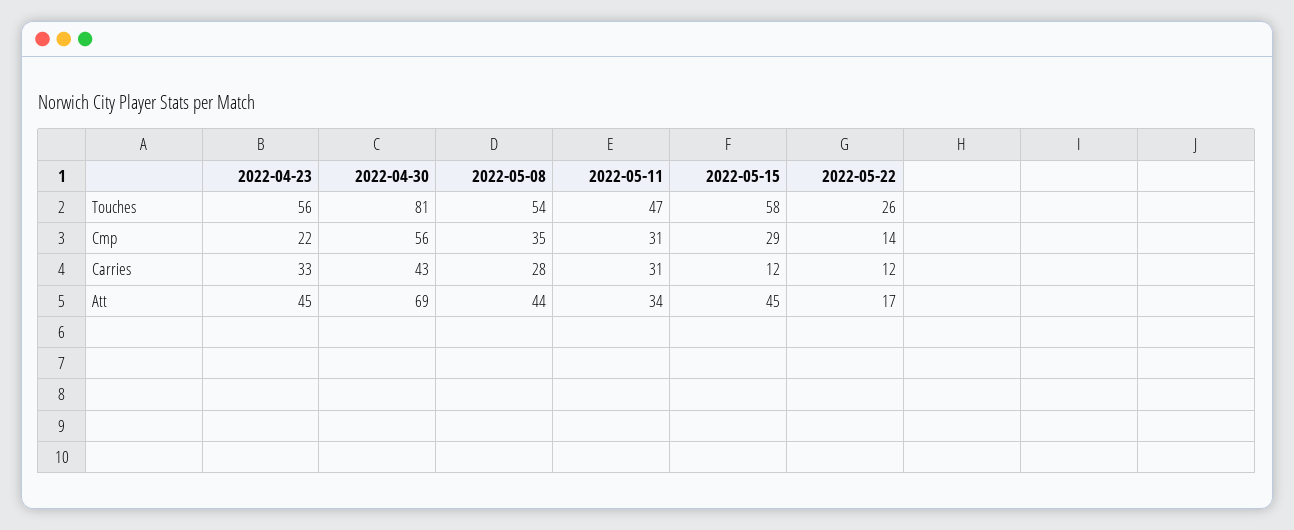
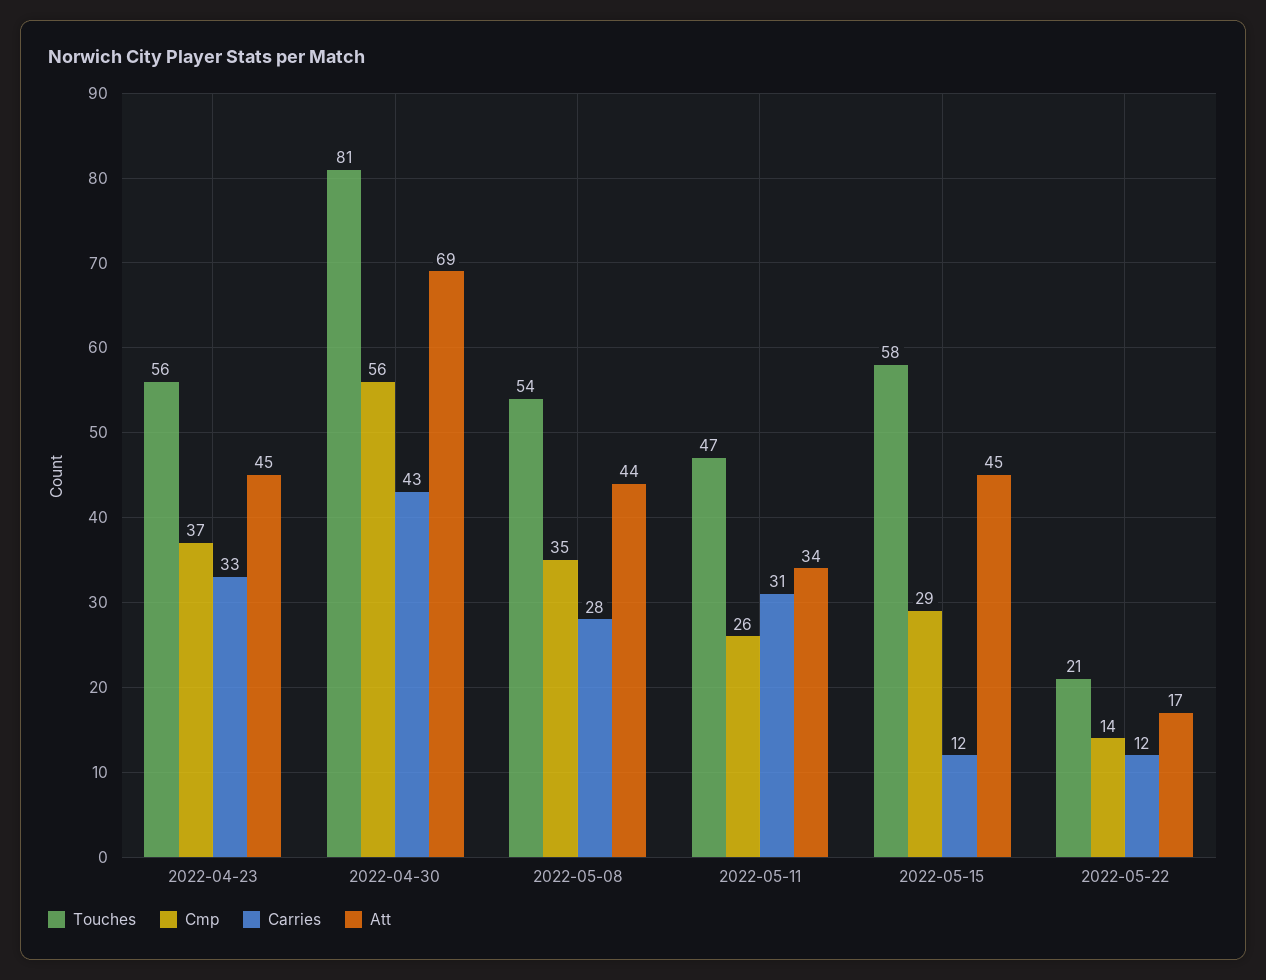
Touches, 2022-05-22: 26 -> 21
Cmp, 2022-04-23: 22 -> 37
Cmp, 2022-05-11: 31 -> 26

